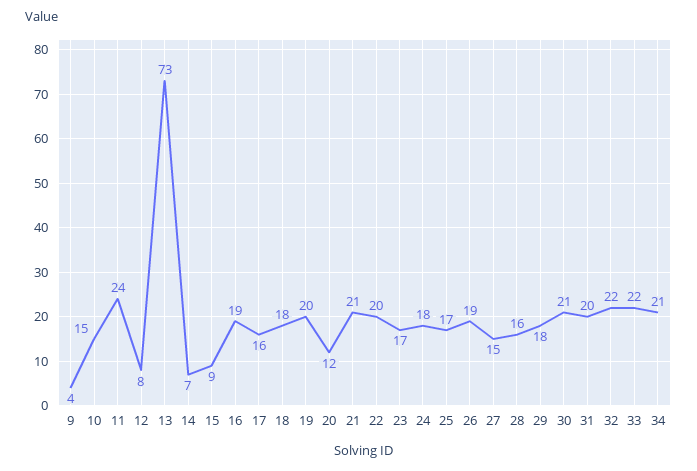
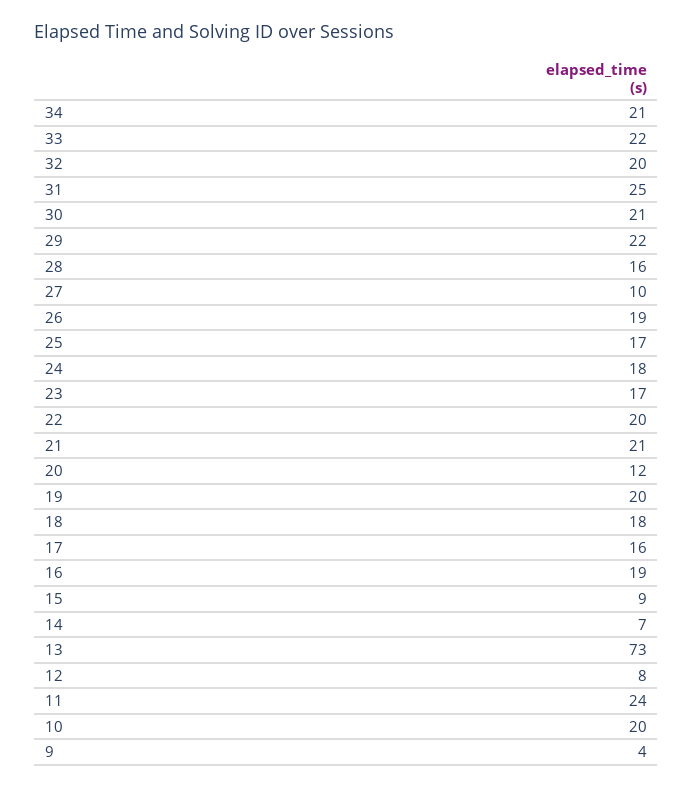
10: 15 -> 20
27: 15 -> 10
29: 18 -> 22
31: 20 -> 25
32: 22 -> 20

